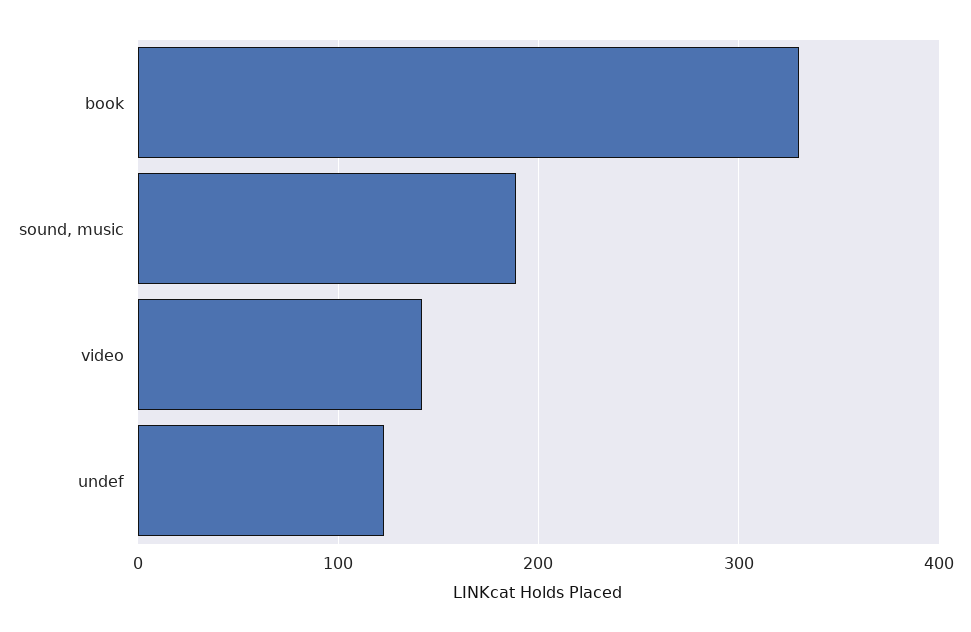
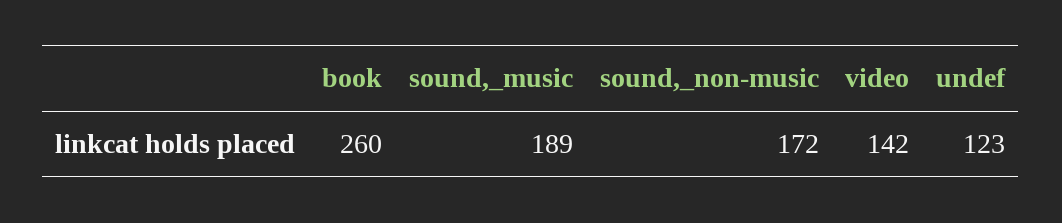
book: 330 -> 260
sound,_non-music: none -> 172

